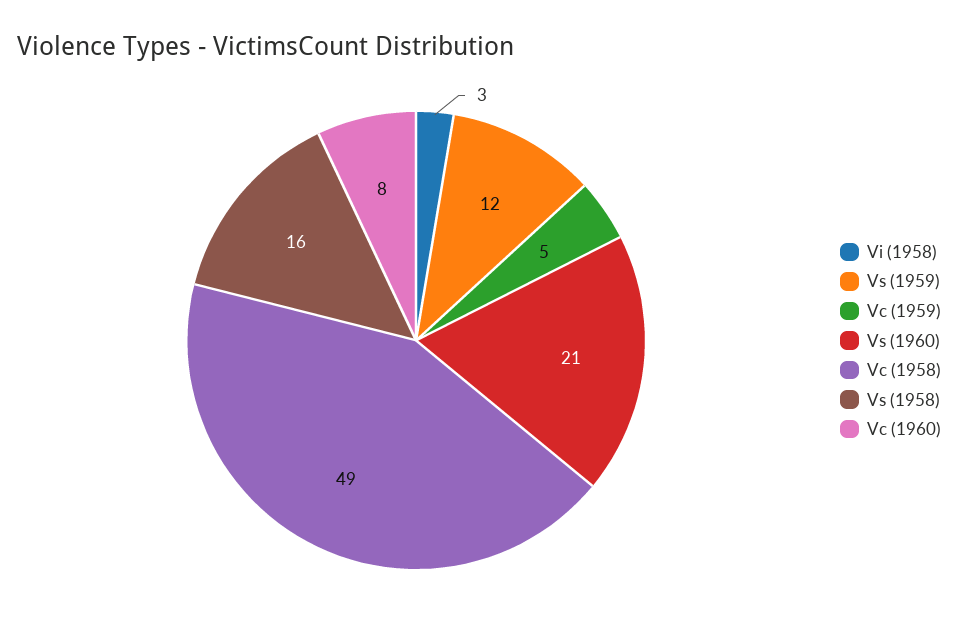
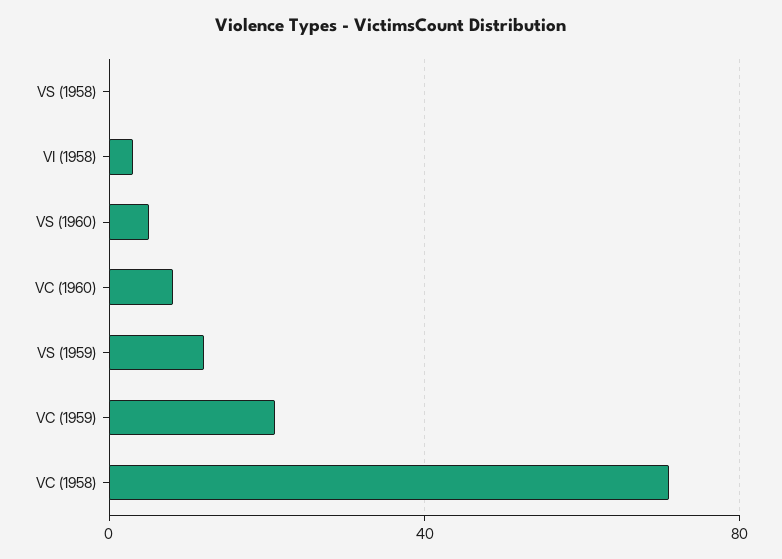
Vc (1959): 5 -> 20
Vs (1960): 21 -> 5
Vc (1958): 49 -> 70
Vs (1958): 16 -> 0

